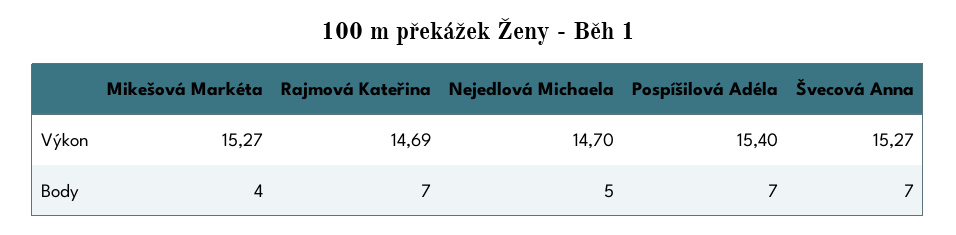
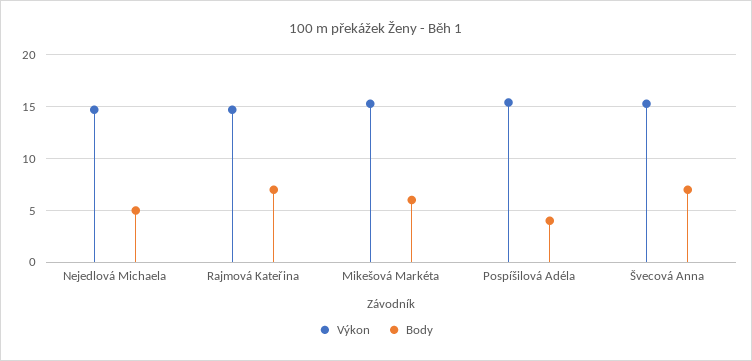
Body, Mikešová Markéta: 4 -> 6
Body, Pospíšilová Adéla: 7 -> 4

